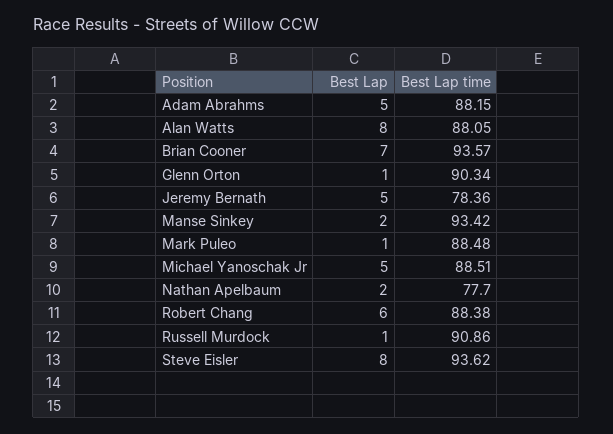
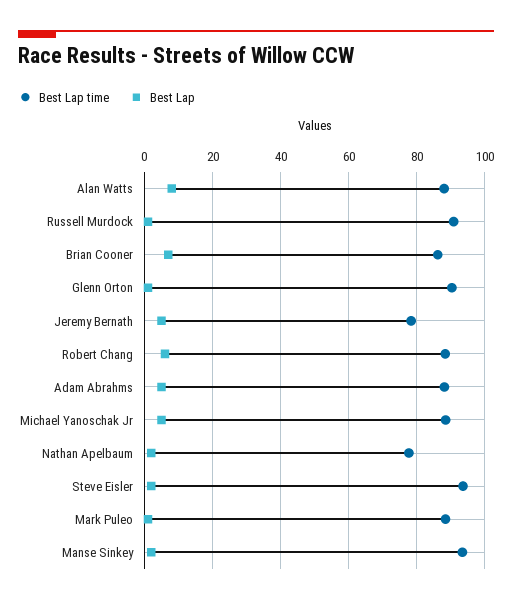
Best Lap time, Brian Cooner: 93.57 -> 86
Best Lap, Steve Eisler: 8 -> 2

